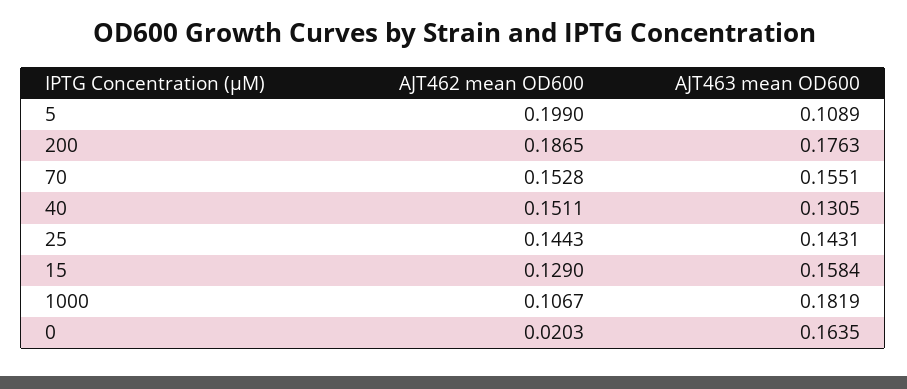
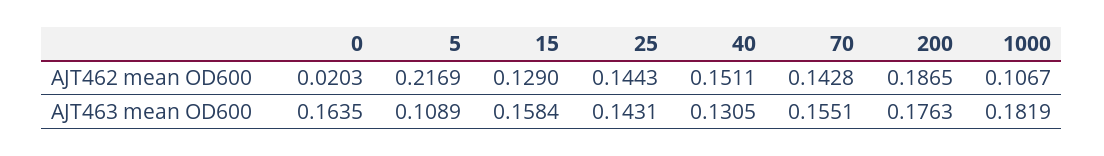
AJT462 mean OD600, 5: 0.199 -> 0.2169
AJT462 mean OD600, 70: 0.1528 -> 0.1428

